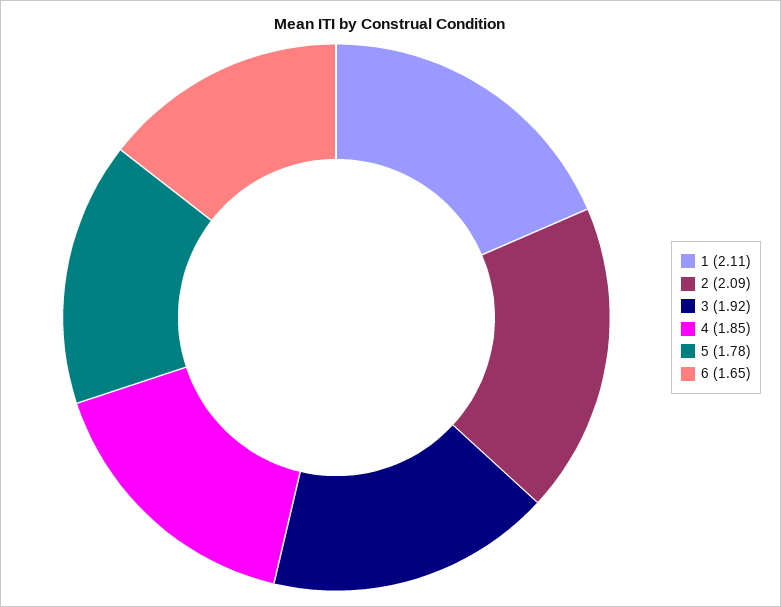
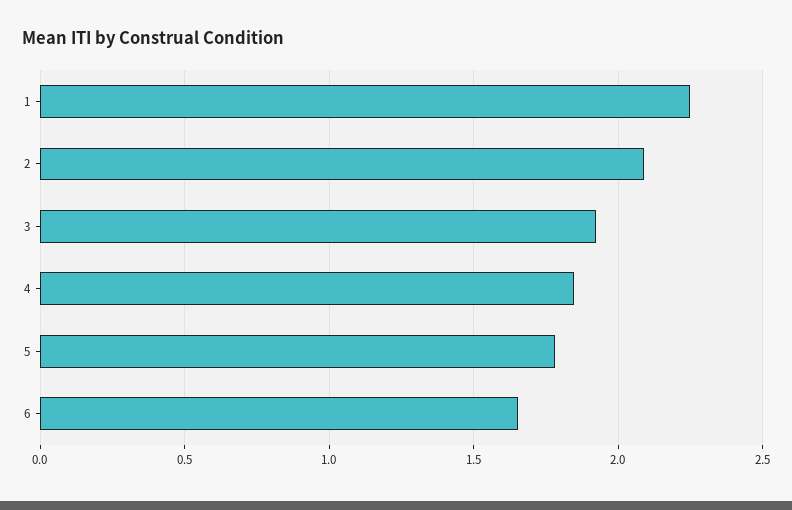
1: 2.11 -> 2.25

